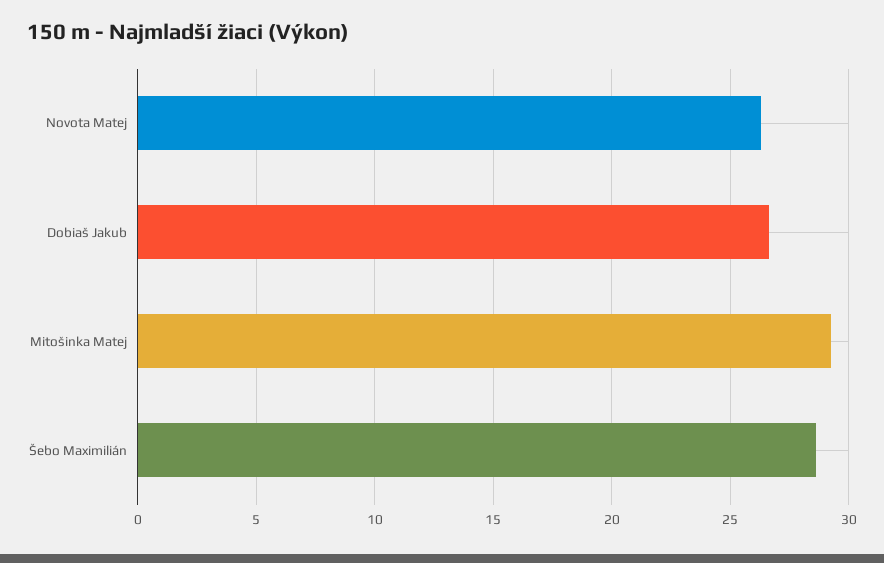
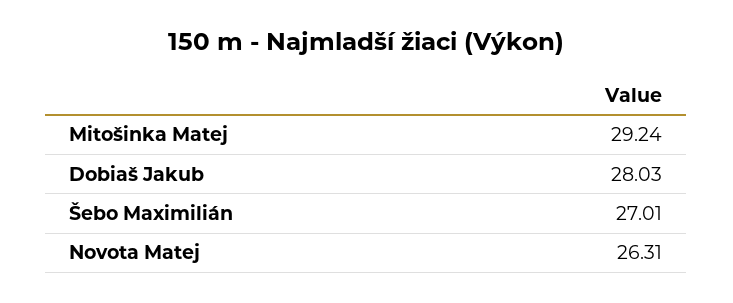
Dobiaš Jakub: 26.5 -> 28.03
Šebo Maximilián: 28.5 -> 27.01

